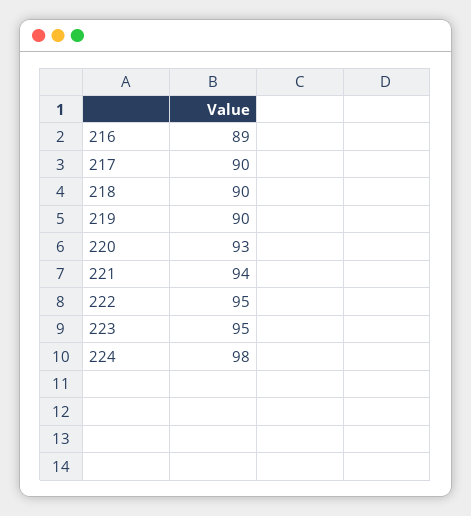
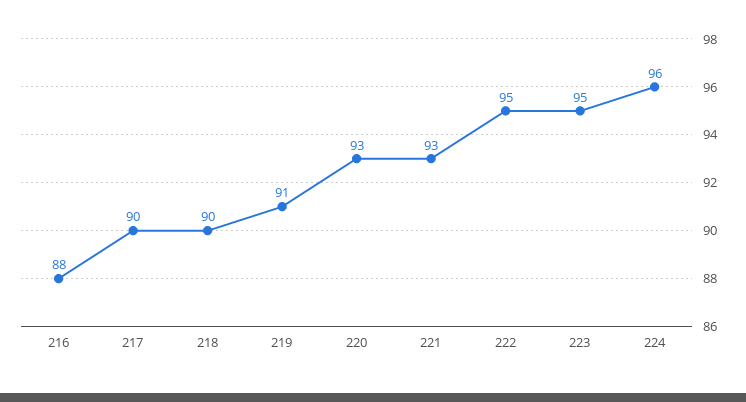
216: 89 -> 88
219: 90 -> 91
221: 94 -> 93
224: 98 -> 96

